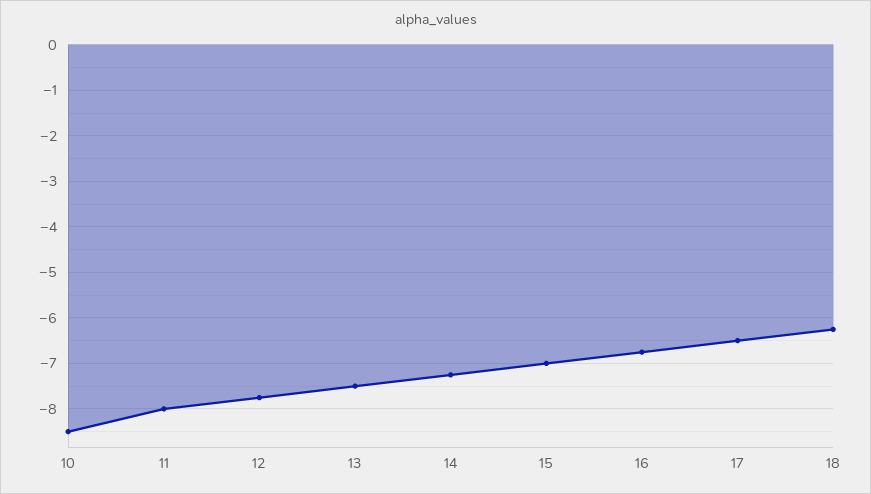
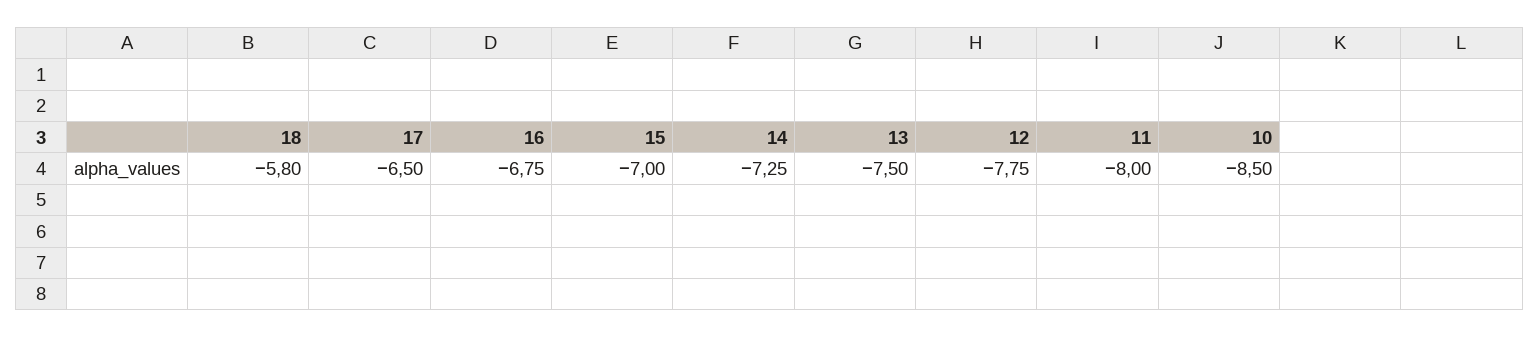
18: -6.2 -> -5.8

